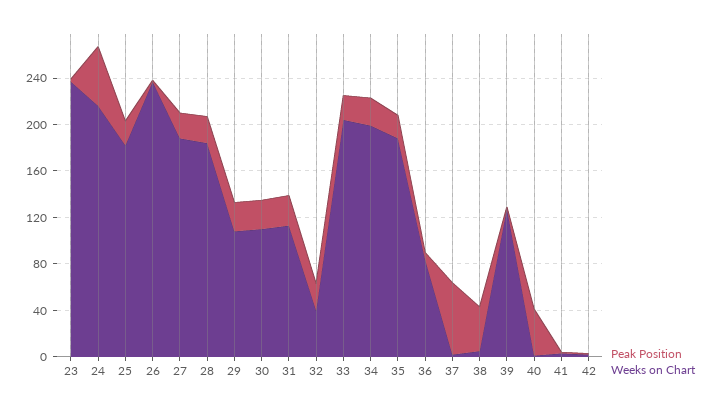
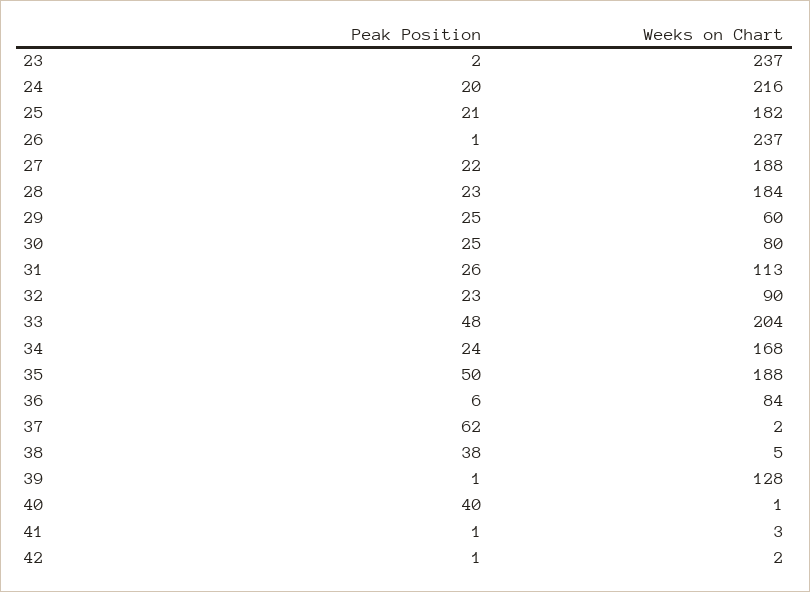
Peak Position, 24: 50 -> 20
Weeks on Chart, 29: 110 -> 60
Weeks on Chart, 30: 110 -> 80
Weeks on Chart, 32: 40 -> 90
Peak Position, 33: 20 -> 48
Weeks on Chart, 34: 200 -> 168
Peak Position, 35: 20 -> 50

